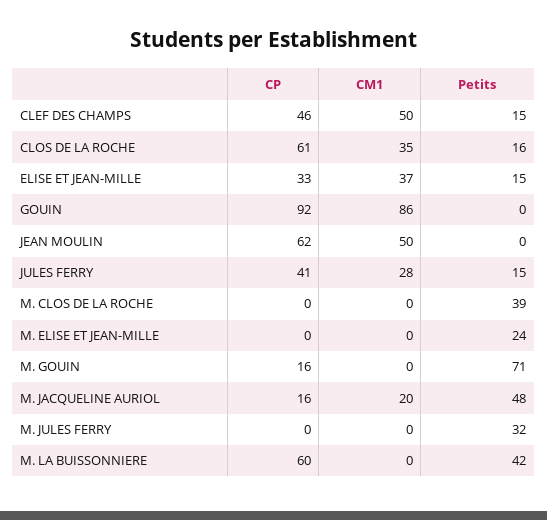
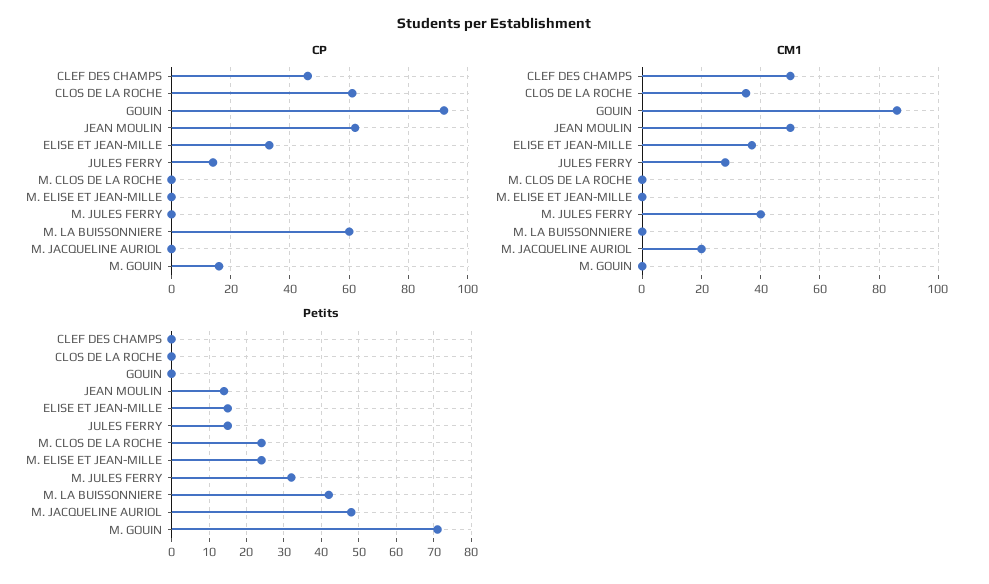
Petits, CLEF DES CHAMPS: 15 -> 0
Petits, CLOS DE LA ROCHE: 16 -> 0
Petits, JEAN MOULIN: 0 -> 15
CP, JULES FERRY: 41 -> 15
Petits, M. CLOS DE LA ROCHE: 39 -> 25
CP, M. JACQUELINE AURIOL: 16 -> 0
CM1, M. JULES FERRY: 0 -> 40

